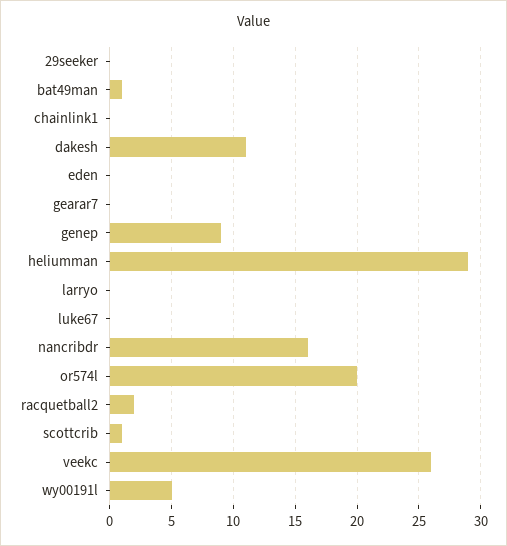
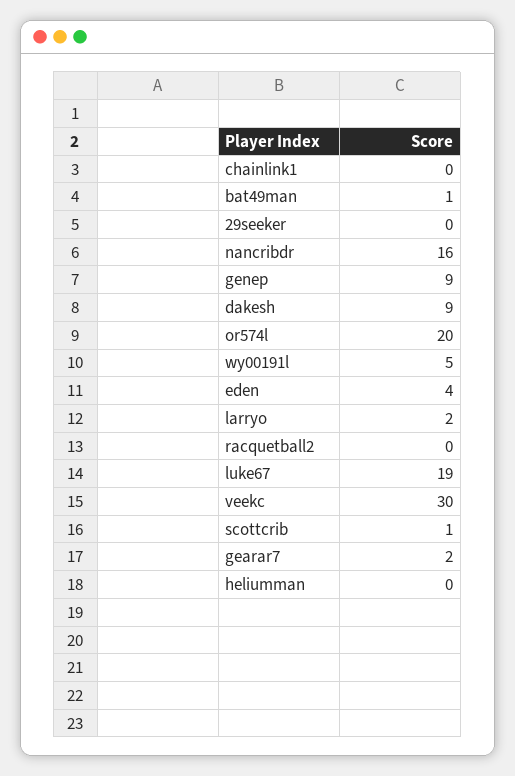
dakesh: 11 -> 9
eden: 0 -> 4
gearar7: 0 -> 2
heliumman: 29 -> 0
larryo: 0 -> 2
luke67: 0 -> 19
racquetball2: 2 -> 0
veekc: 26 -> 30

